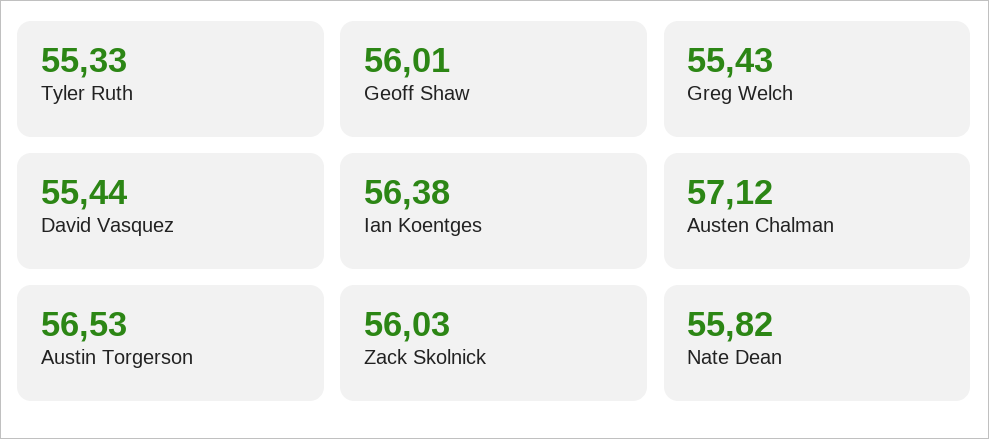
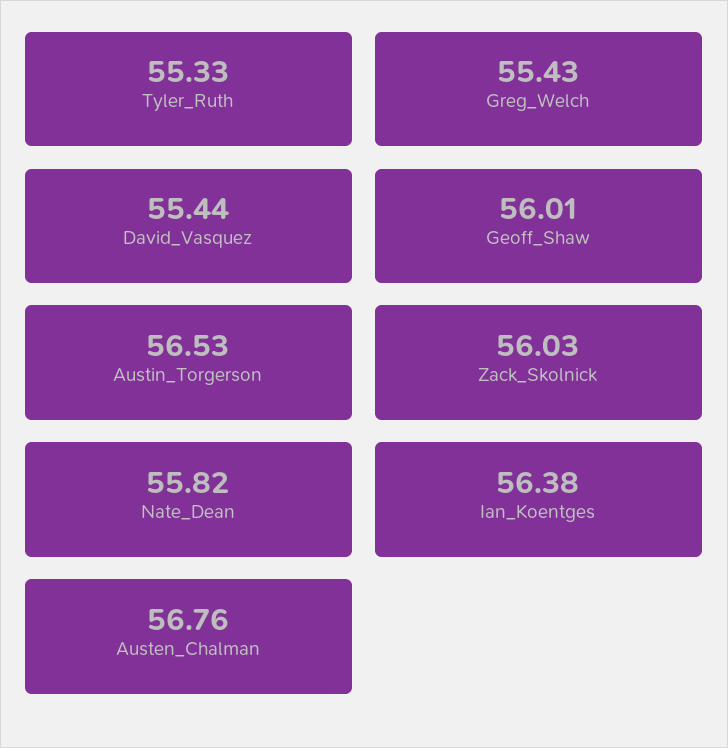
Austen Chalman: 57.12 -> 56.76

